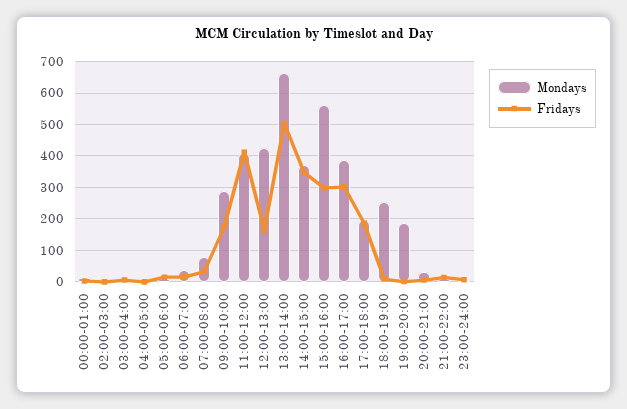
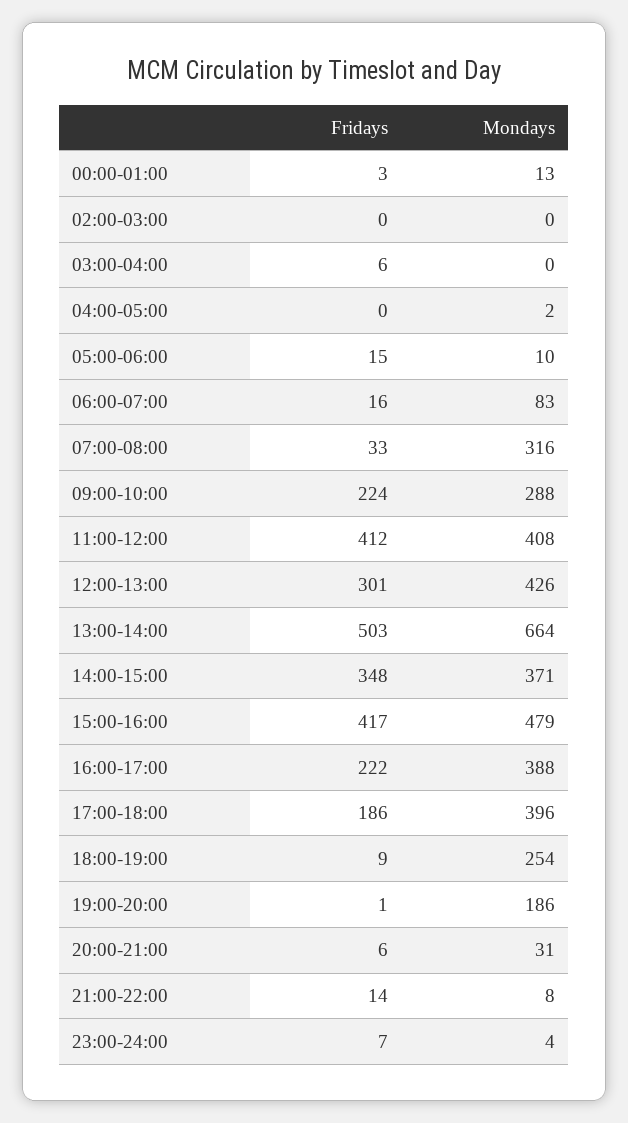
Mondays, 06:00-07:00: 40 -> 83
Mondays, 07:00-08:00: 80 -> 316
Fridays, 09:00-10:00: 180 -> 224
Fridays, 12:00-13:00: 160 -> 301
Mondays, 15:00-16:00: 560 -> 479
Fridays, 15:00-16:00: 300 -> 417
Fridays, 16:00-17:00: 300 -> 222
Mondays, 17:00-18:00: 200 -> 396

